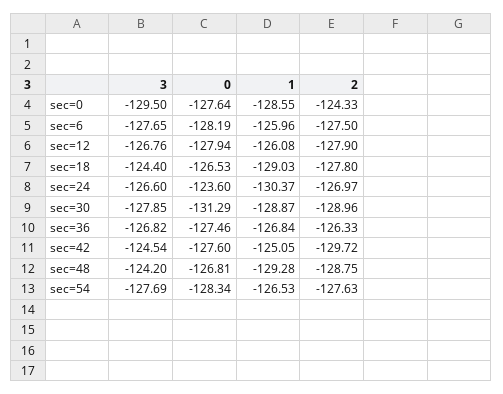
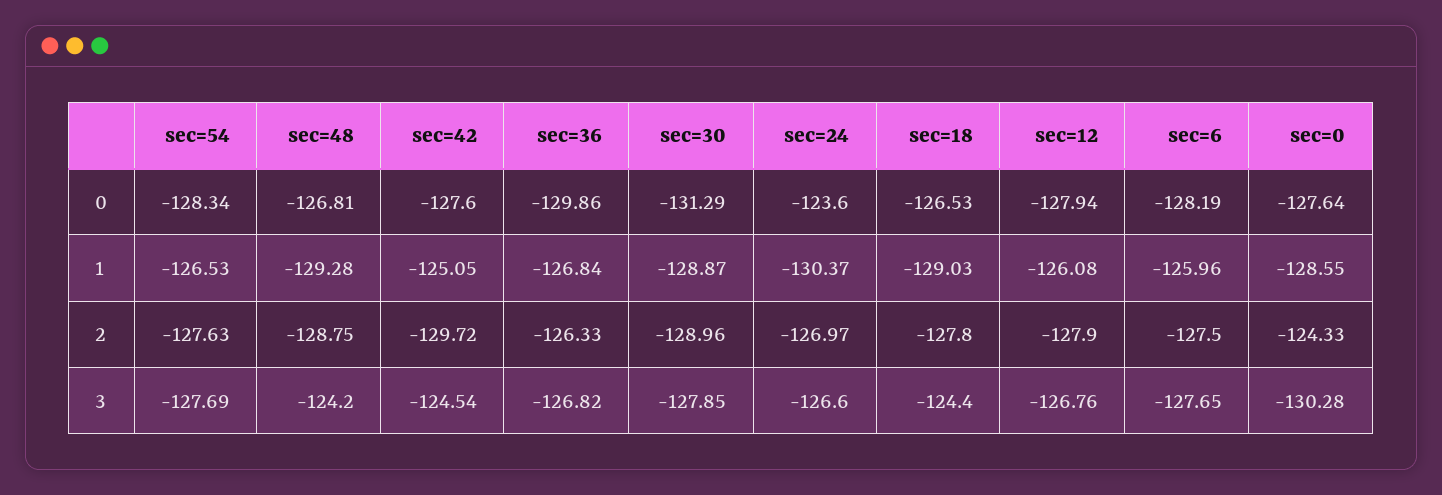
3, sec=0: -129.5 -> -130.28
0, sec=36: -127.46 -> -129.86

